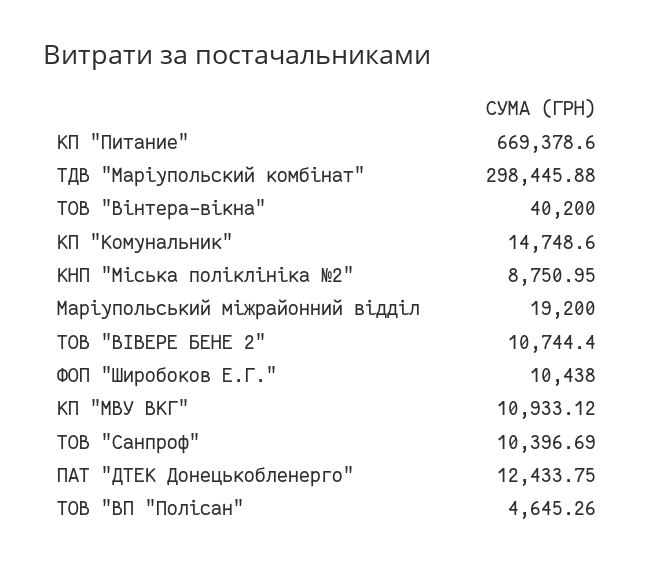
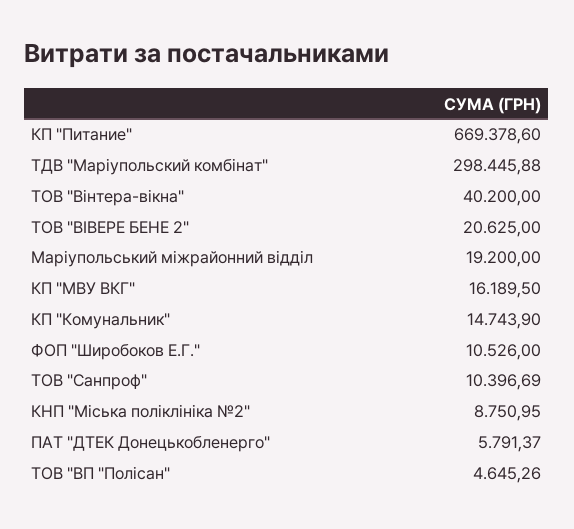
КП "Комунальник": 14748.6 -> 14743.9
ТОВ "ВІВЕРЕ БЕНЕ 2": 10744.4 -> 20625
ФОП "Широбоков Е.Г.": 10438 -> 10526
КП "МВУ ВКГ": 10933.12 -> 16189.5
ПАТ "ДТЕК Донецькобленерго": 12433.75 -> 5791.37

